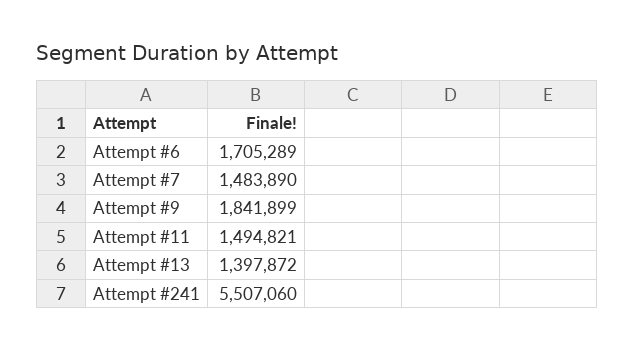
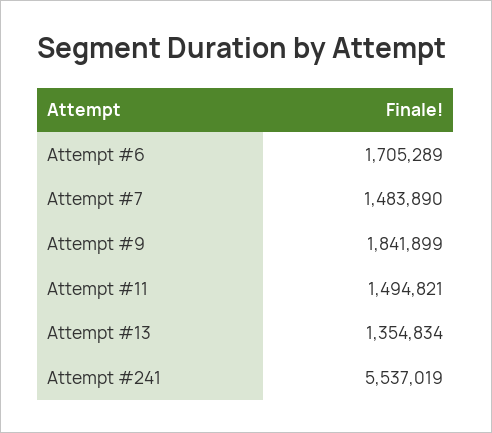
Attempt #13: 1397872 -> 1354834
Attempt #241: 5507060 -> 5537019

